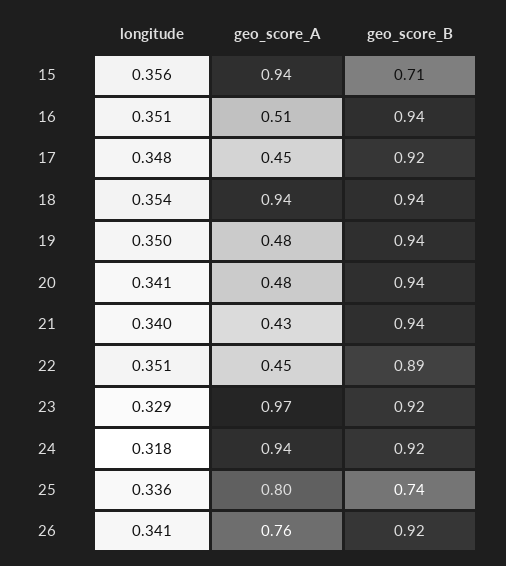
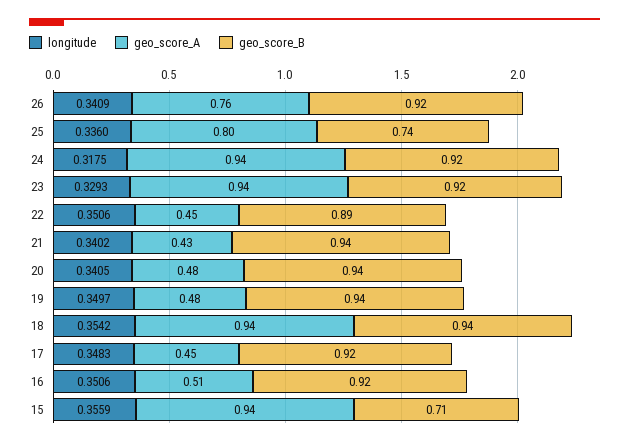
geo_score_B, 16: 0.94 -> 0.92
geo_score_A, 23: 0.97 -> 0.94

